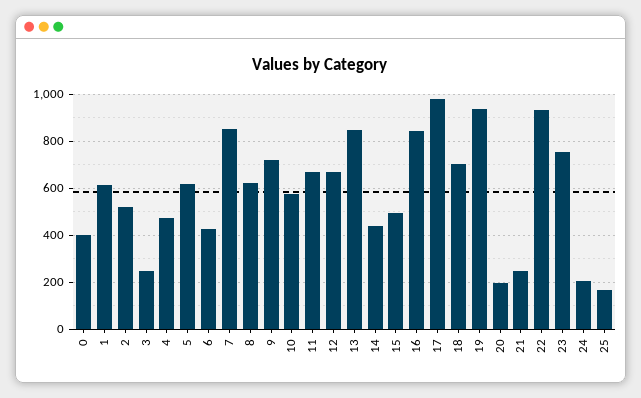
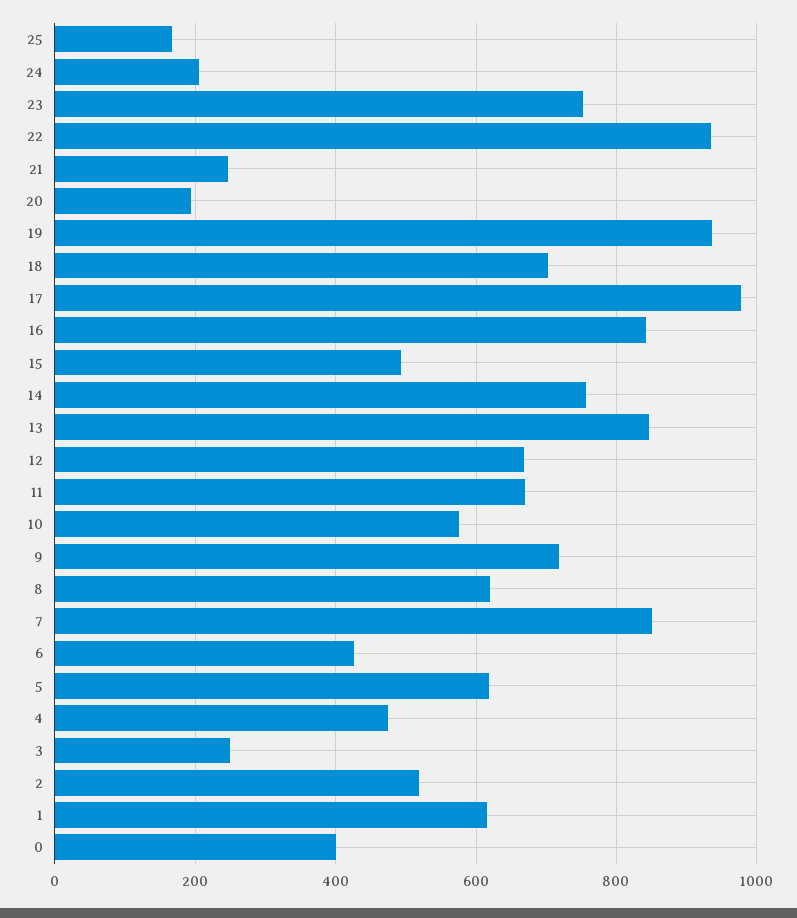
14: 450 -> 760

